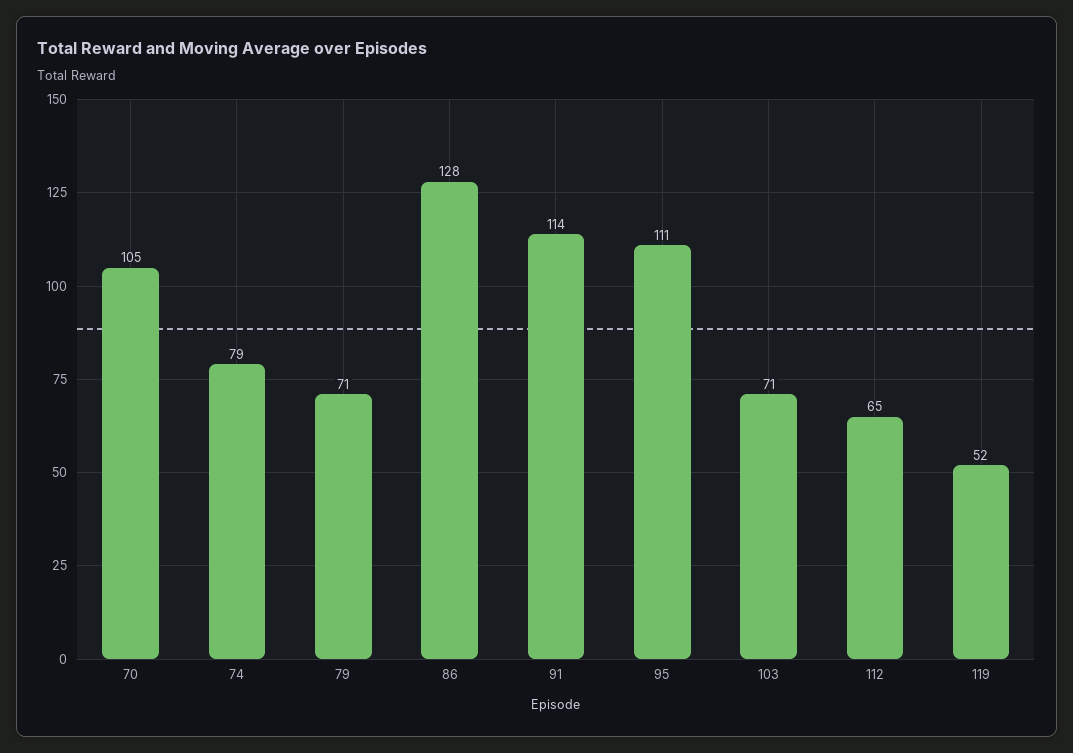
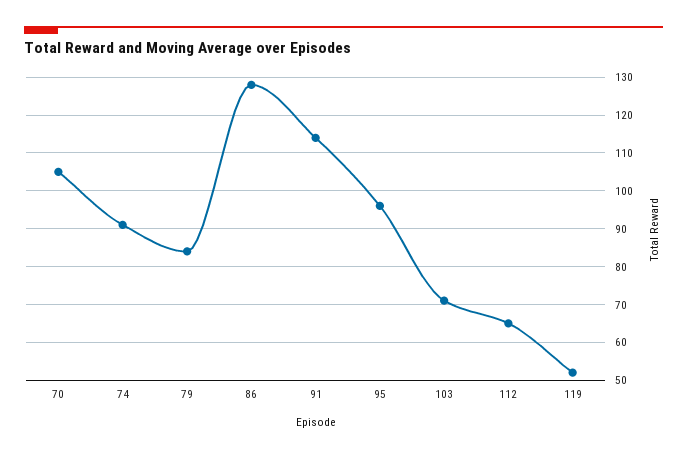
74: 79 -> 90
79: 71 -> 85
95: 111 -> 95

